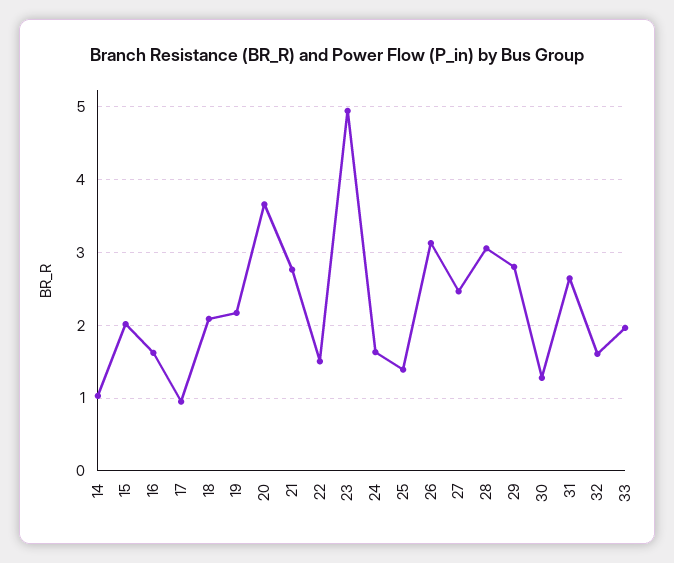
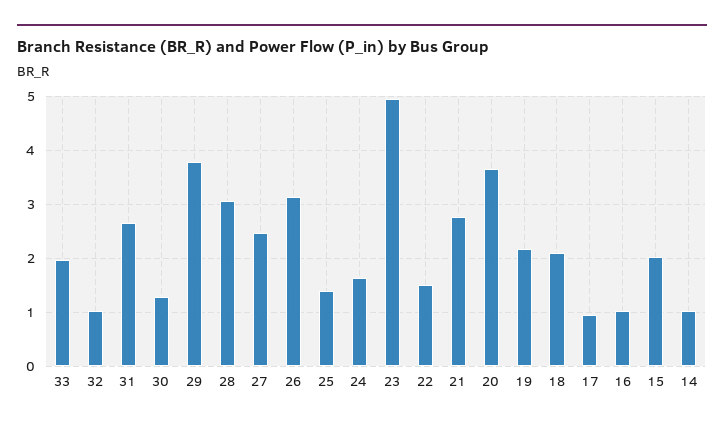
16: 1.6 -> 1
29: 2.8 -> 3.8
32: 1.6 -> 1

